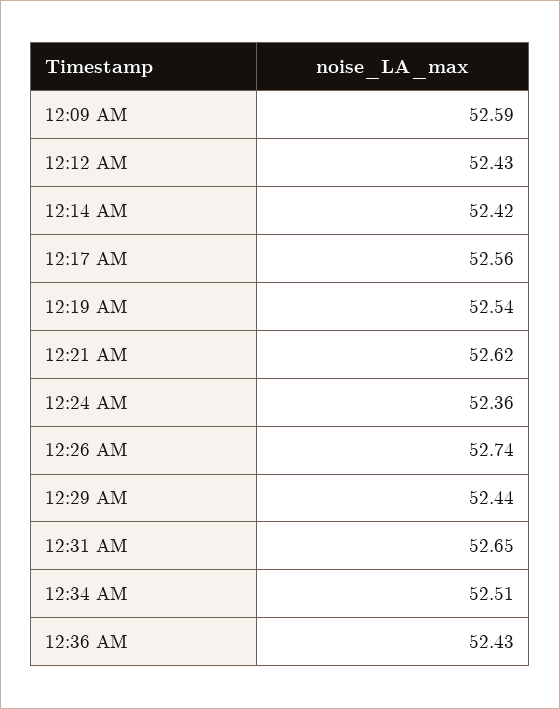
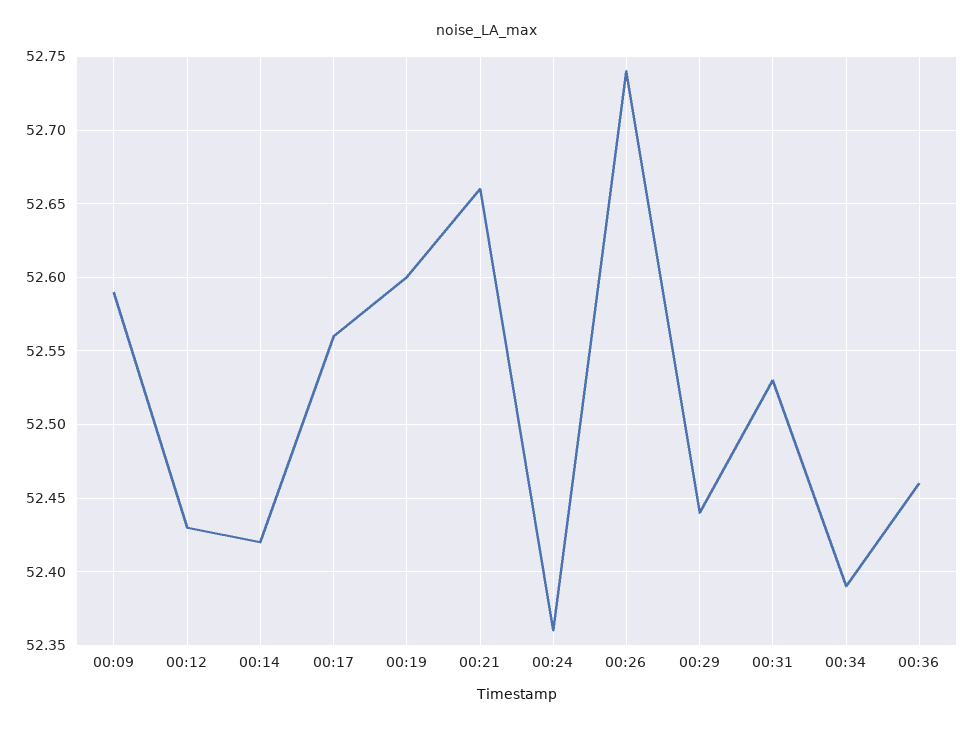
12:19 AM: 52.54 -> 52.6
12:21 AM: 52.62 -> 52.66
12:31 AM: 52.65 -> 52.53
12:34 AM: 52.51 -> 52.39
12:36 AM: 52.43 -> 52.46

